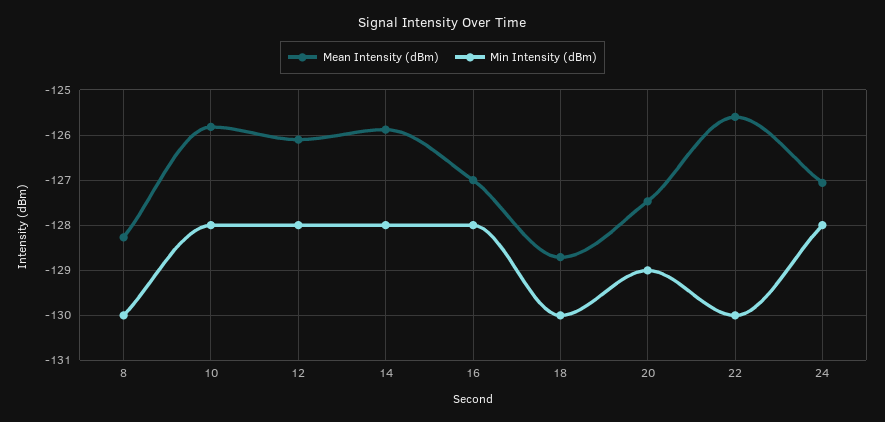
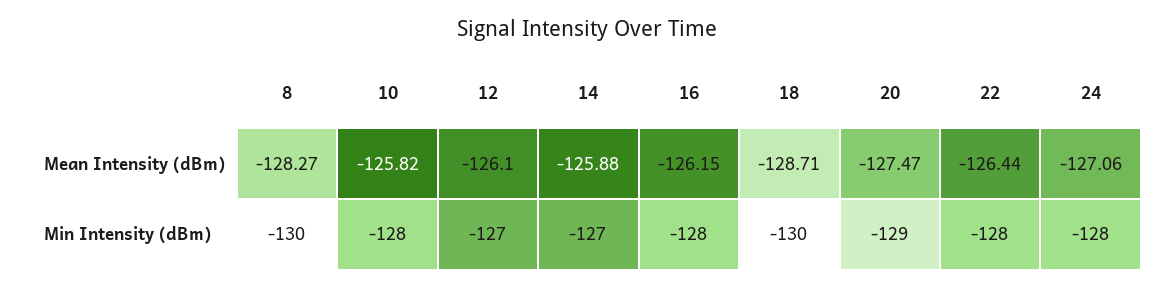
Min Intensity (dBm), 12: -128 -> -127
Min Intensity (dBm), 14: -128 -> -127
Mean Intensity (dBm), 16: -127 -> -126.15
Mean Intensity (dBm), 22: -125.6 -> -126.44
Min Intensity (dBm), 22: -130 -> -128

